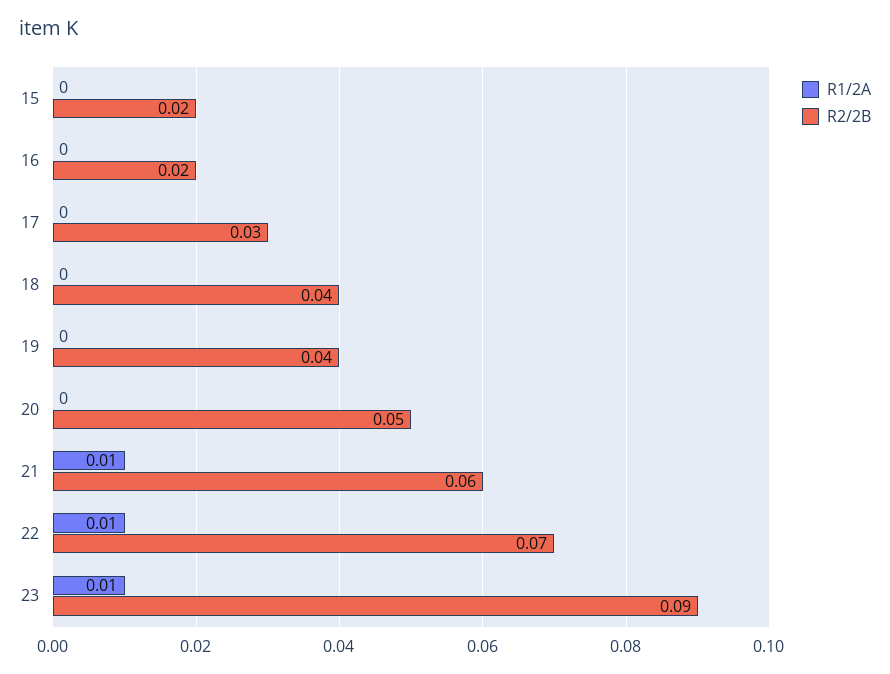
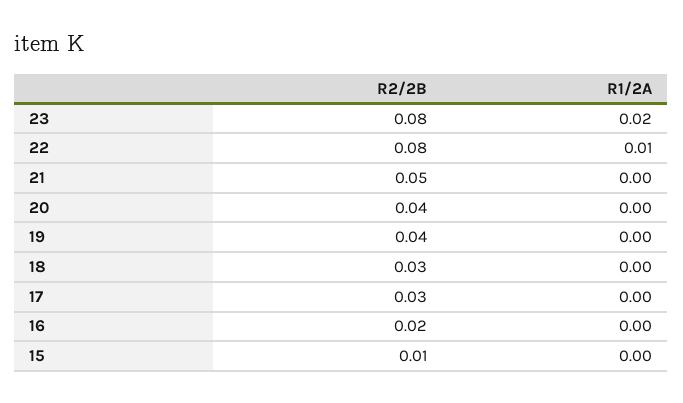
R2/2B, 15: 0.02 -> 0.01
R2/2B, 18: 0.04 -> 0.03
R2/2B, 20: 0.05 -> 0.04
R1/2A, 21: 0.01 -> 0
R2/2B, 21: 0.06 -> 0.05
R2/2B, 22: 0.07 -> 0.08
R1/2A, 23: 0.01 -> 0.02
R2/2B, 23: 0.09 -> 0.08

